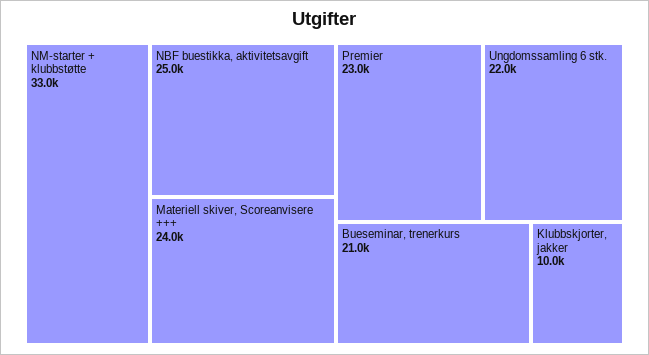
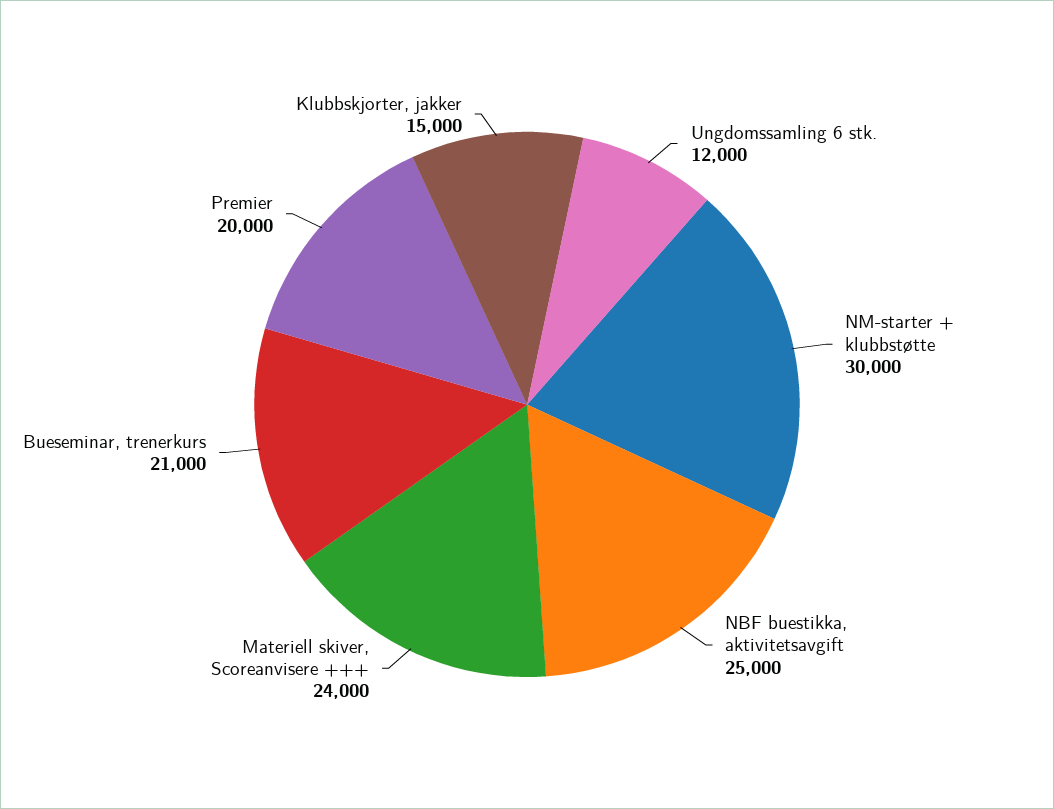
NM-starter + klubbstøtte: 33000 -> 30000
Premier: 23000 -> 20000
Ungdomssamling 6 stk.: 22000 -> 12000
Klubbskjorter, jakker: 10000 -> 15000

